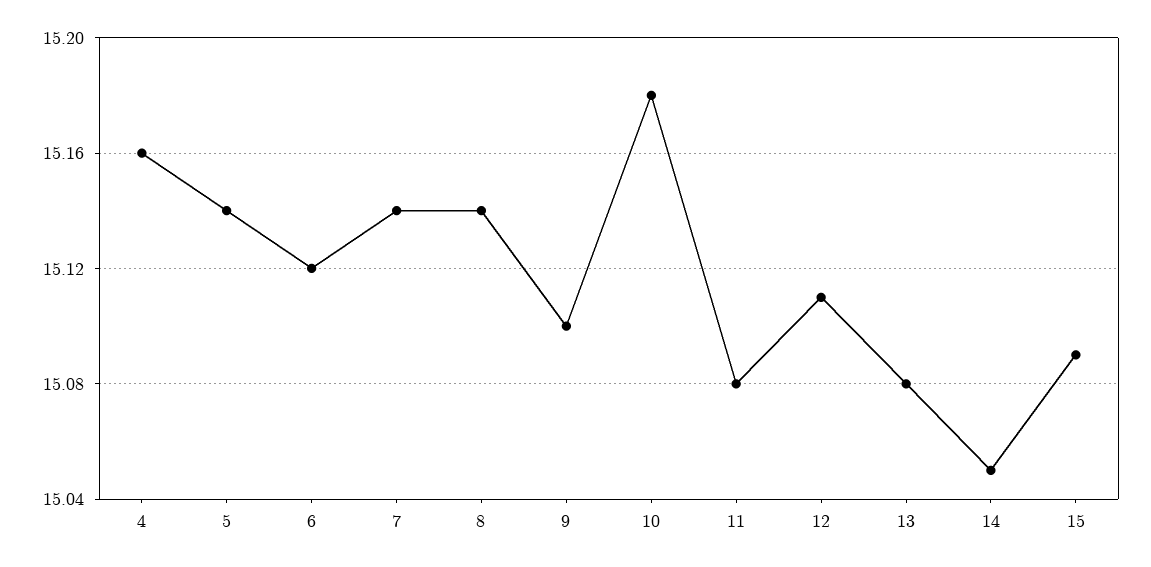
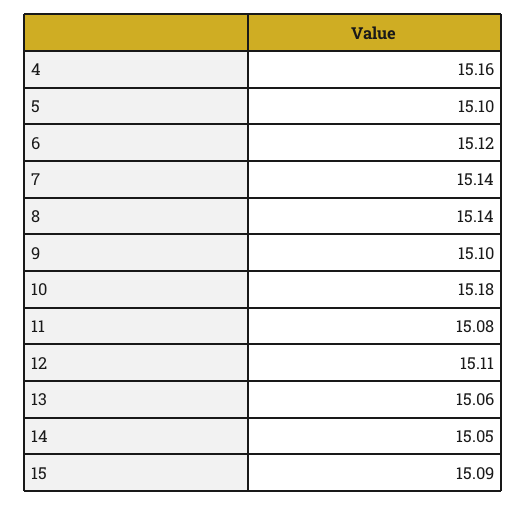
5: 15.14 -> 15.1
13: 15.08 -> 15.06

